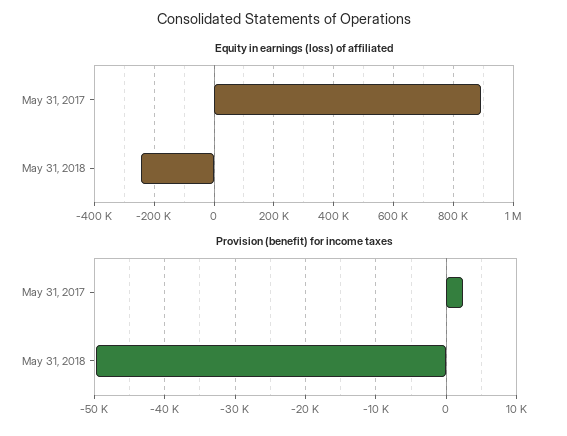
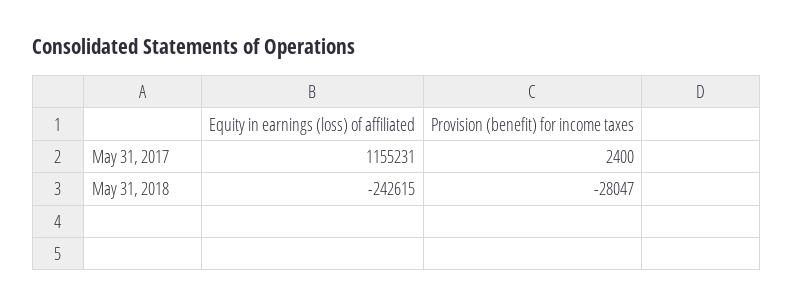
Equity in earnings (loss) of affiliated, May 31, 2017: 900000 -> 1155231
Provision (benefit) for income taxes, May 31, 2018: -50000 -> -28047

